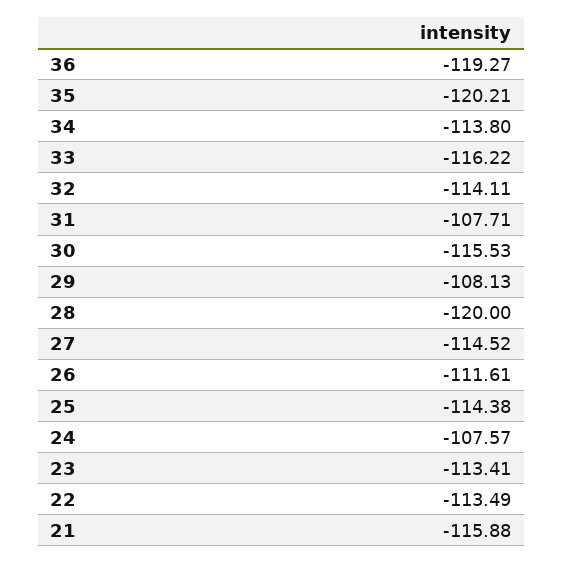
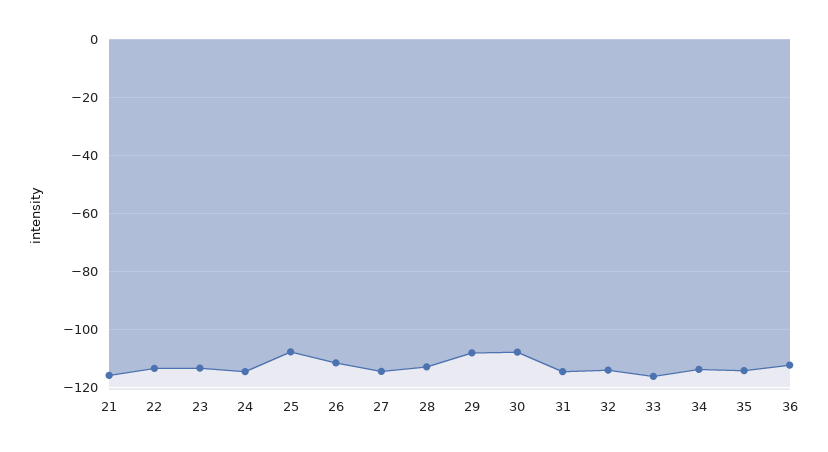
36: -119.27 -> -112.5
35: -120.21 -> -115
31: -107.71 -> -115
30: -115.53 -> -107.5
28: -120 -> -112.5
25: -114.38 -> -107.5
24: -107.57 -> -115

